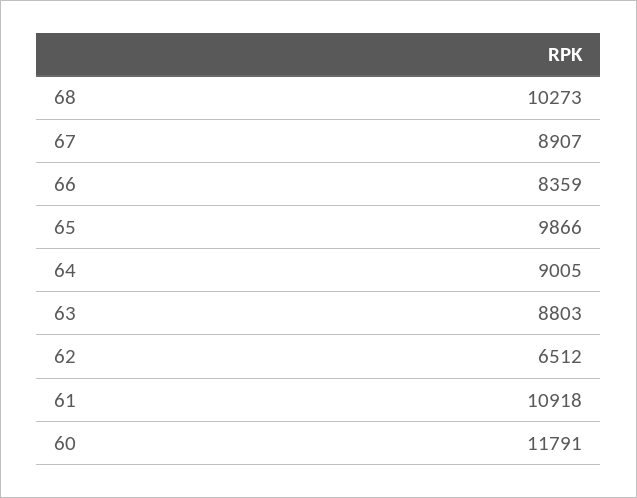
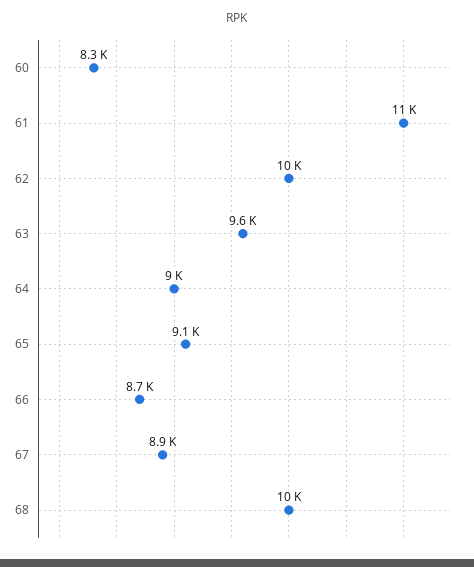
66: 8359 -> 8700
65: 9866 -> 9100
63: 8803 -> 9600
62: 6512 -> 10000
60: 11791 -> 8300

